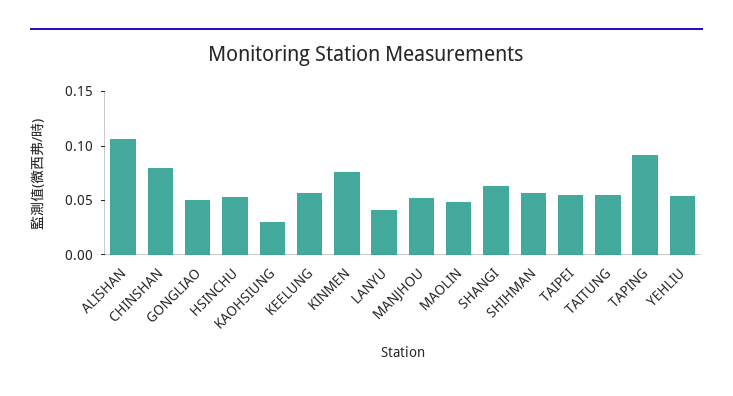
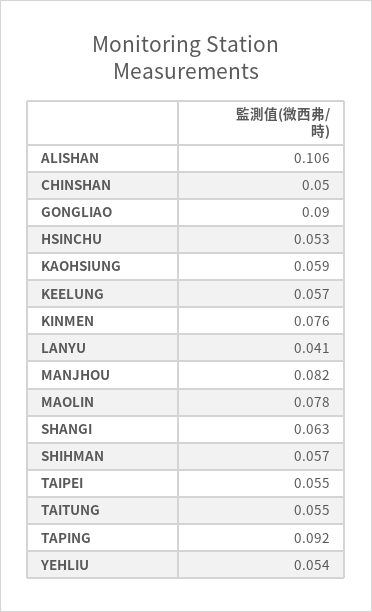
CHINSHAN: 0.08 -> 0.05
GONGLIAO: 0.05 -> 0.09
KAOHSIUNG: 0.03 -> 0.059
MANJHOU: 0.05 -> 0.082
MAOLIN: 0.05 -> 0.078

